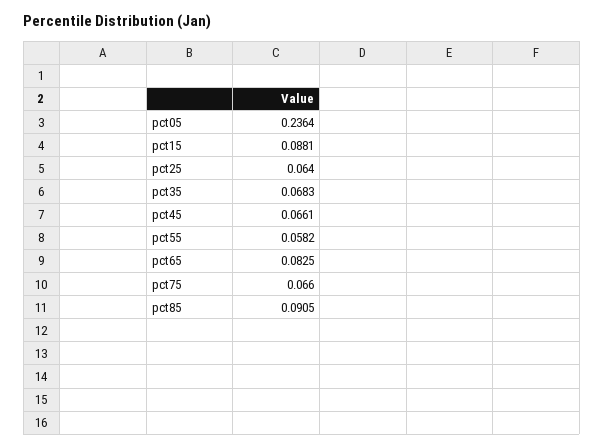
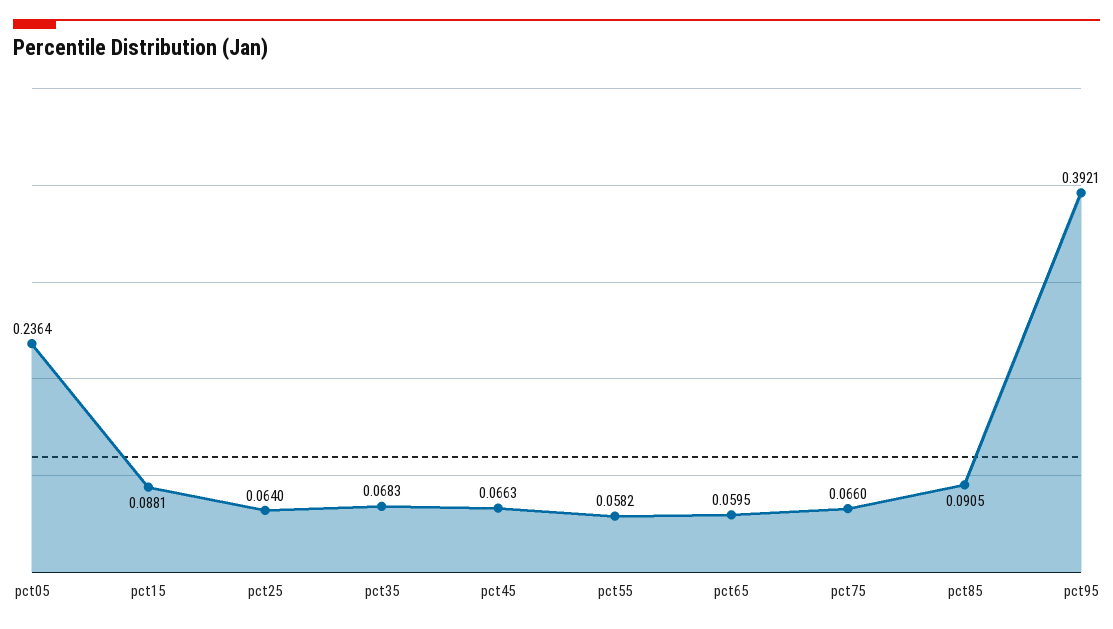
pct45: 0.0661 -> 0.0663
pct65: 0.0825 -> 0.0595
pct95: none -> 0.3921

